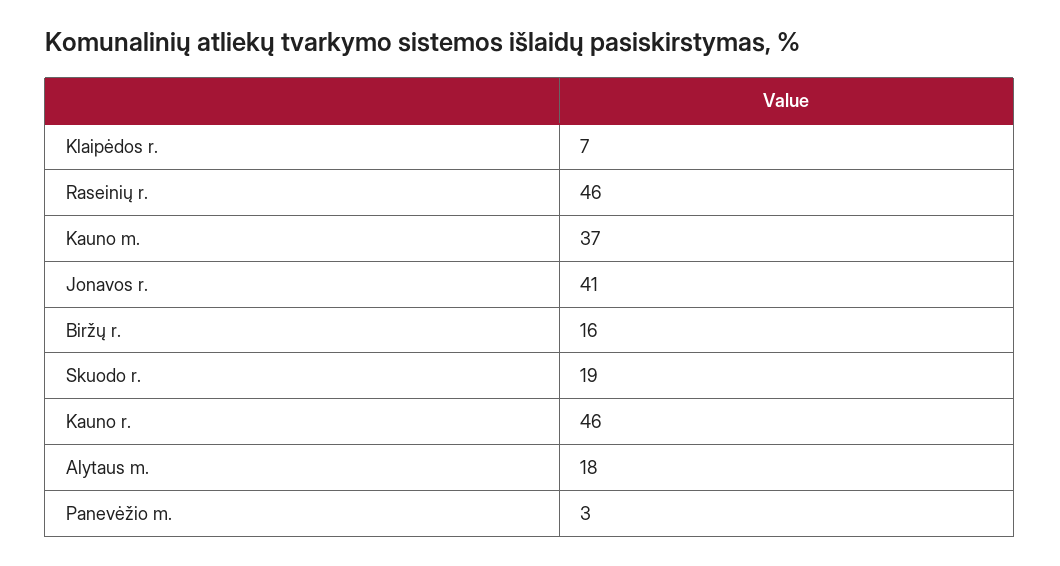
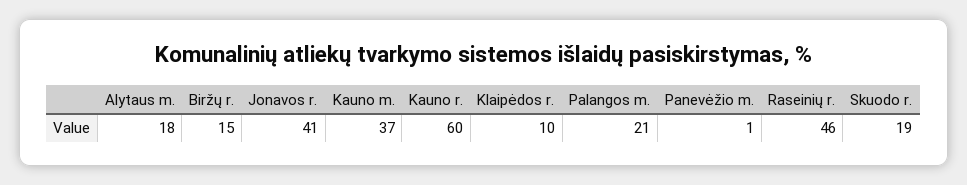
Klaipėdos r.: 7 -> 10
Biržų r.: 16 -> 15
Kauno r.: 46 -> 60
Panevėžio m.: 3 -> 1
Palangos m.: none -> 21

